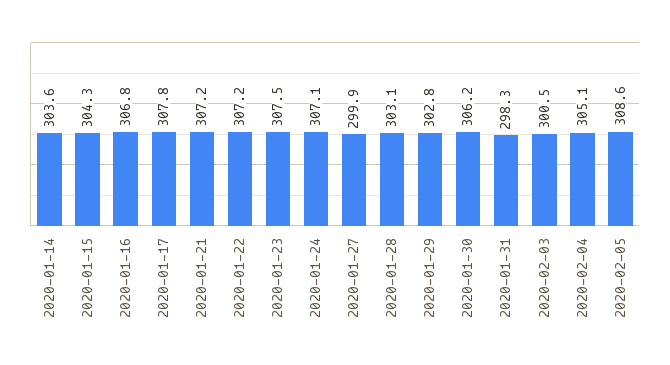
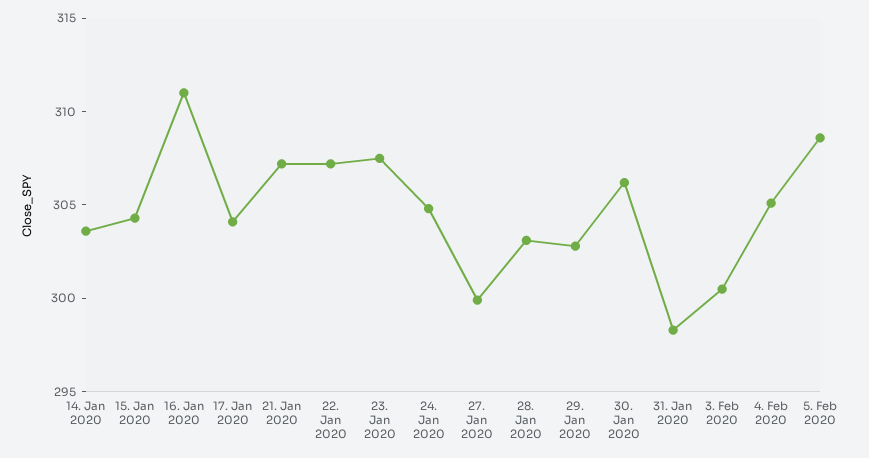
2020-01-16: 306.8 -> 311
2020-01-17: 307.8 -> 304
2020-01-24: 307.1 -> 305

